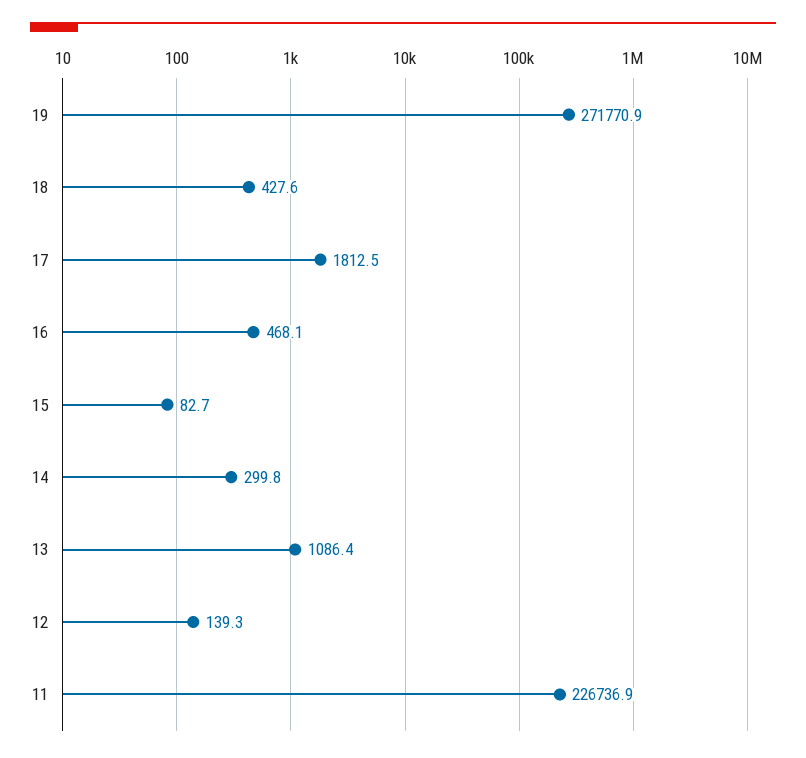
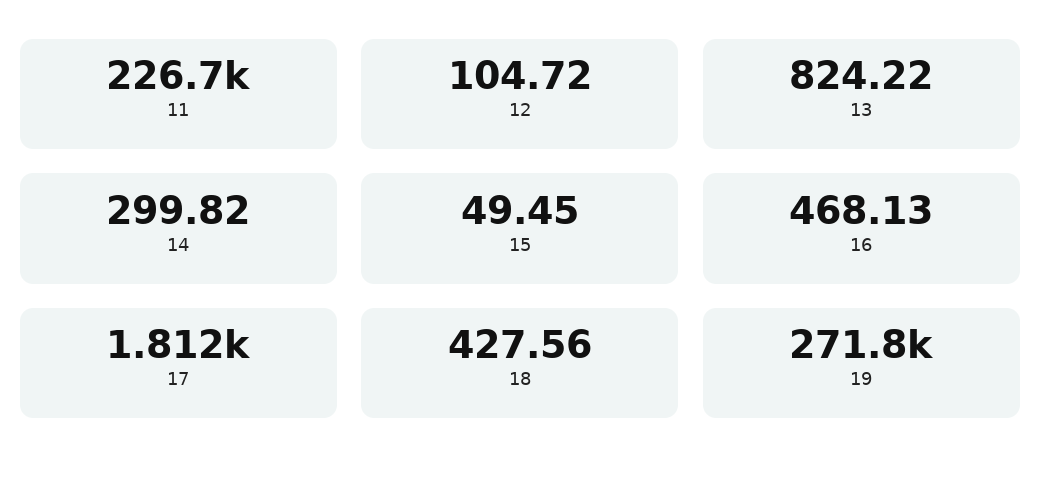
15: 82.7 -> 49.45
13: 1086.4 -> 824.22
12: 139.3 -> 104.72

